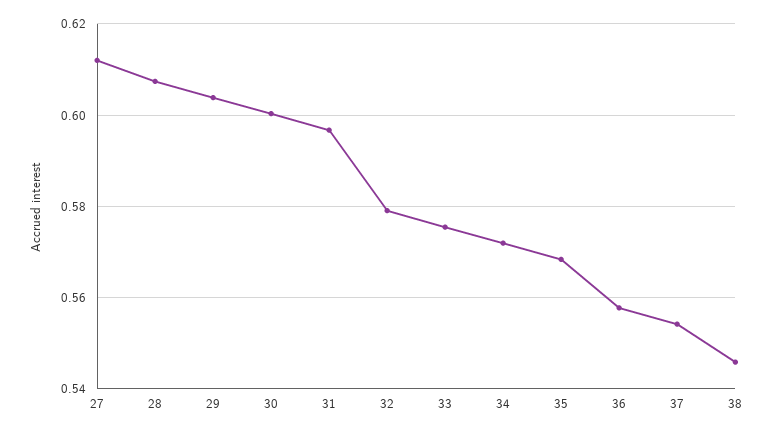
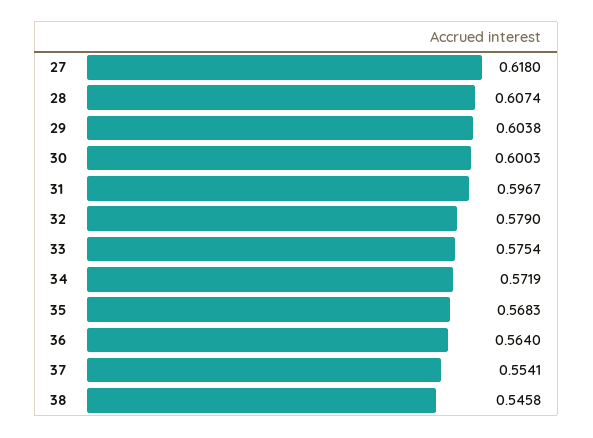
27: 0.612 -> 0.618
36: 0.558 -> 0.564

